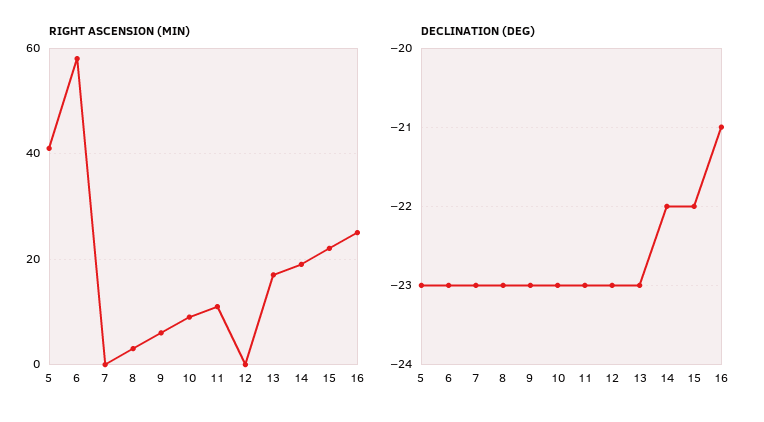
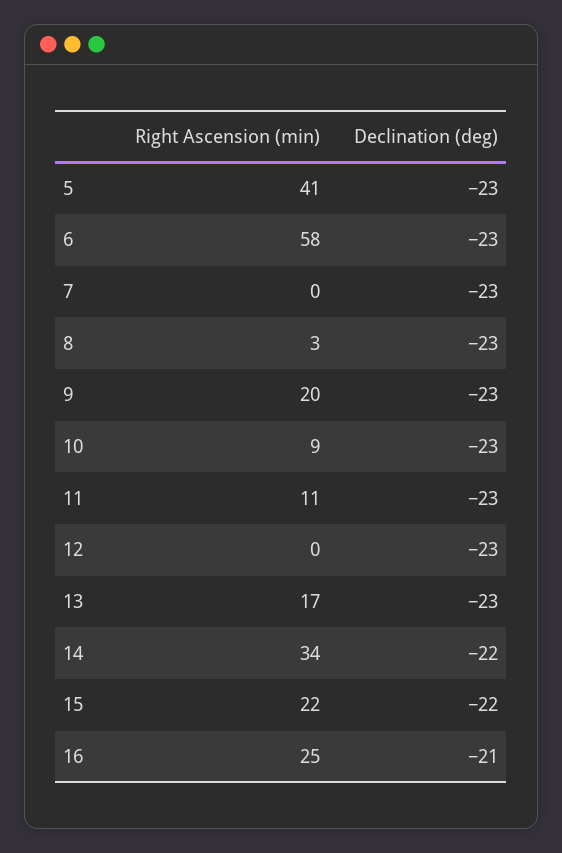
RIGHT ASCENSION (MIN), 9: 5 -> 20
RIGHT ASCENSION (MIN), 14: 20 -> 34

